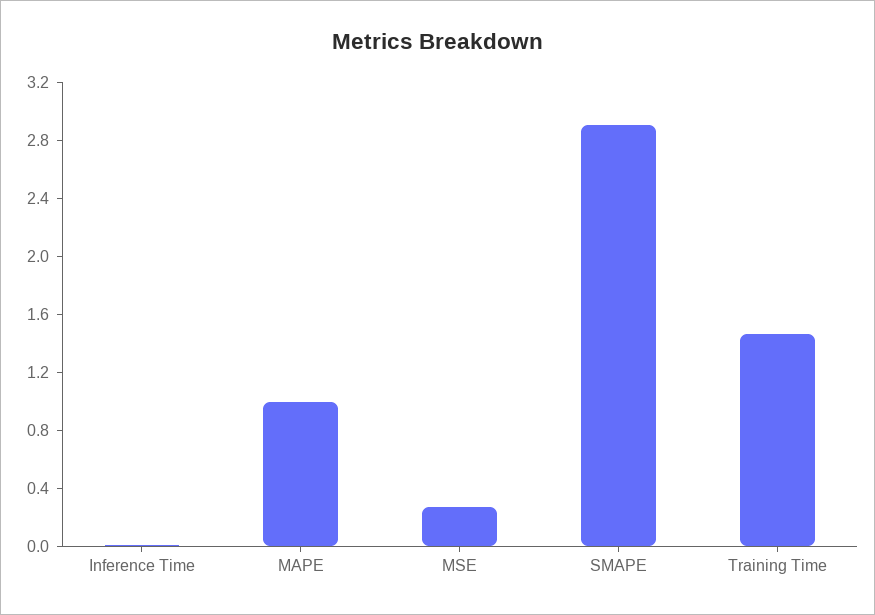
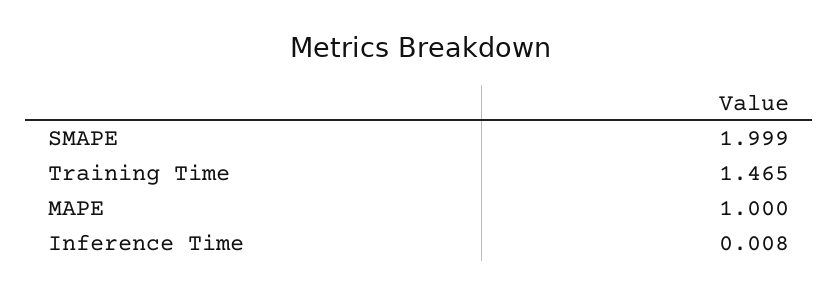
MSE: 0.3 -> none
SMAPE: 2.9 -> 1.999

